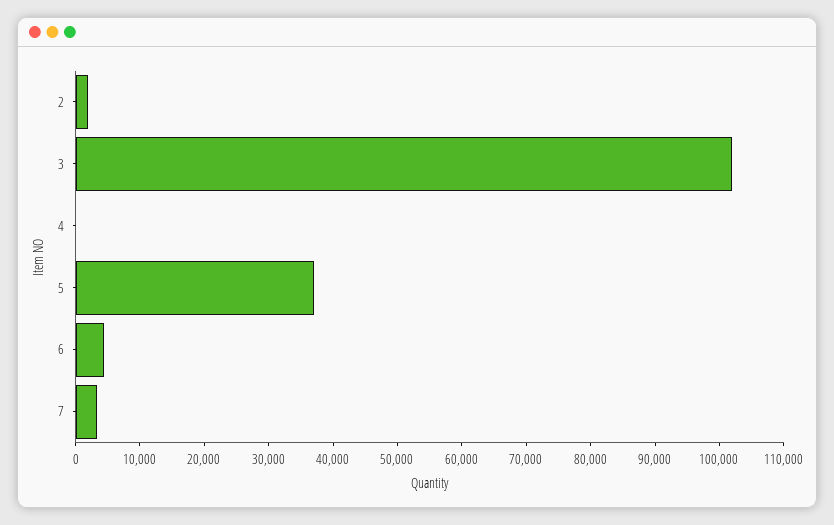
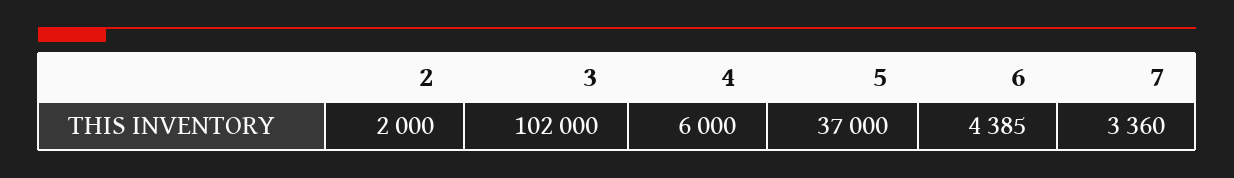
4: 0 -> 6000

